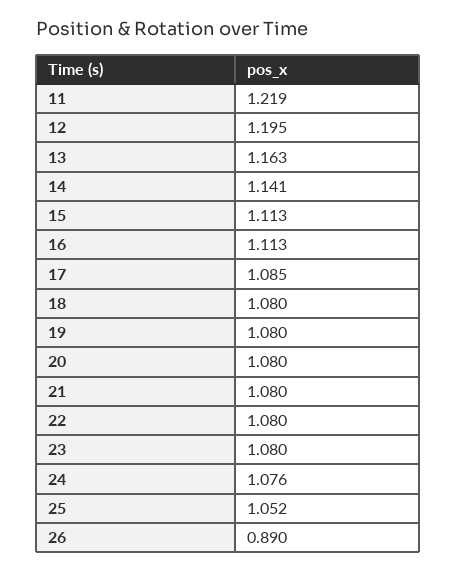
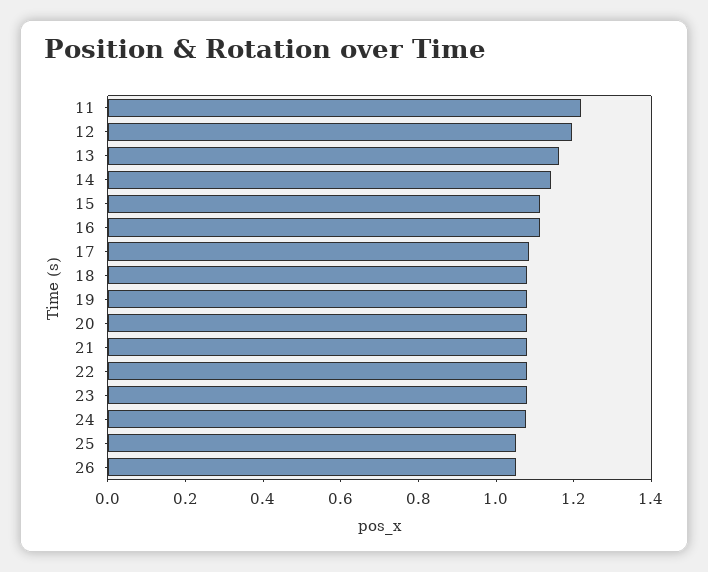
26: 0.89 -> 1.05

